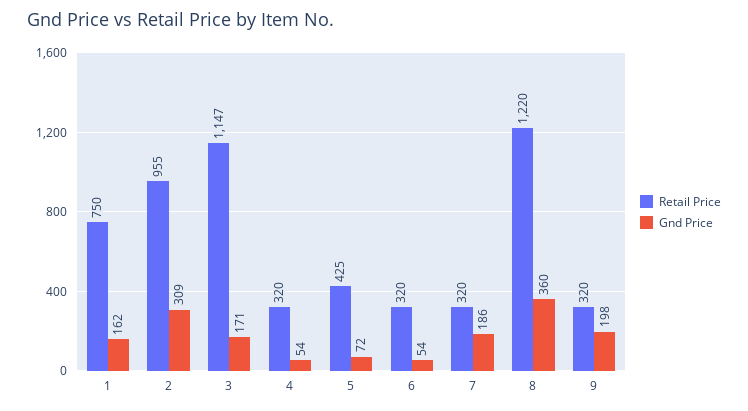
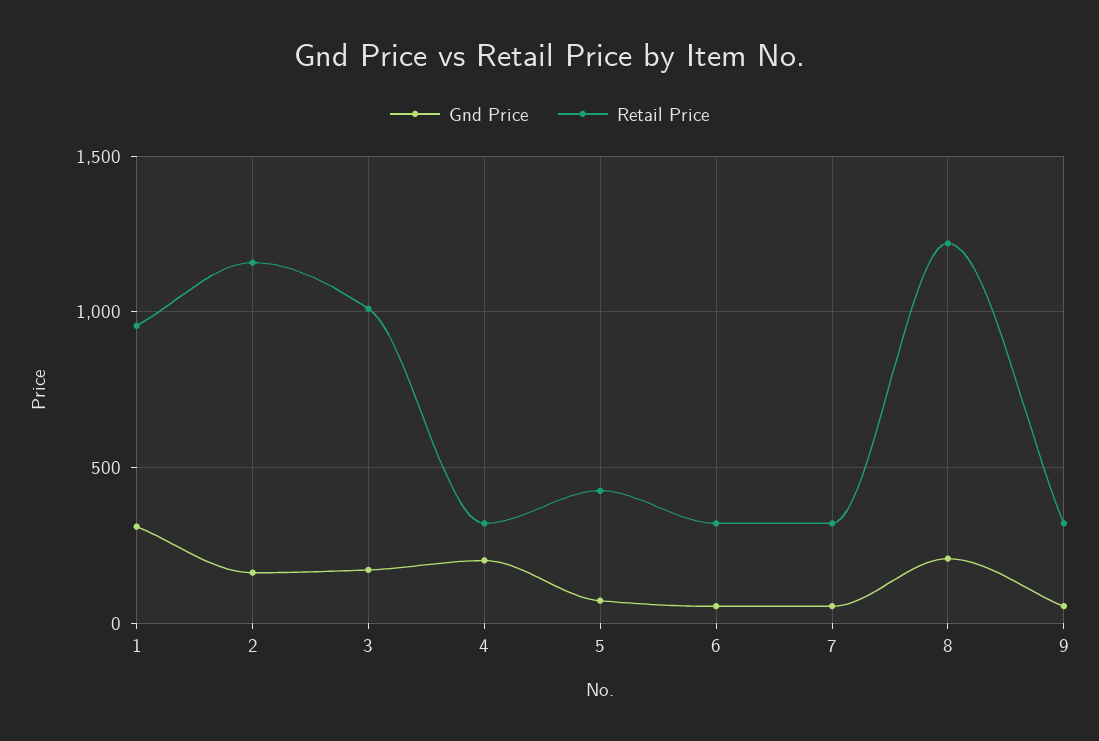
Retail Price, 1: 750 -> 950
Gnd Price, 1: 162 -> 300
Retail Price, 2: 955 -> 1150
Gnd Price, 2: 309 -> 150
Retail Price, 3: 1147 -> 1000
Gnd Price, 4: 54 -> 200
Gnd Price, 7: 186 -> 50
Gnd Price, 8: 360 -> 200
Gnd Price, 9: 198 -> 50

